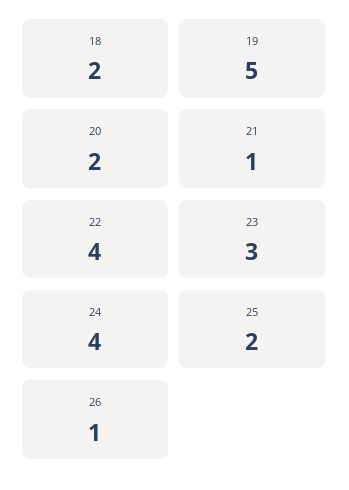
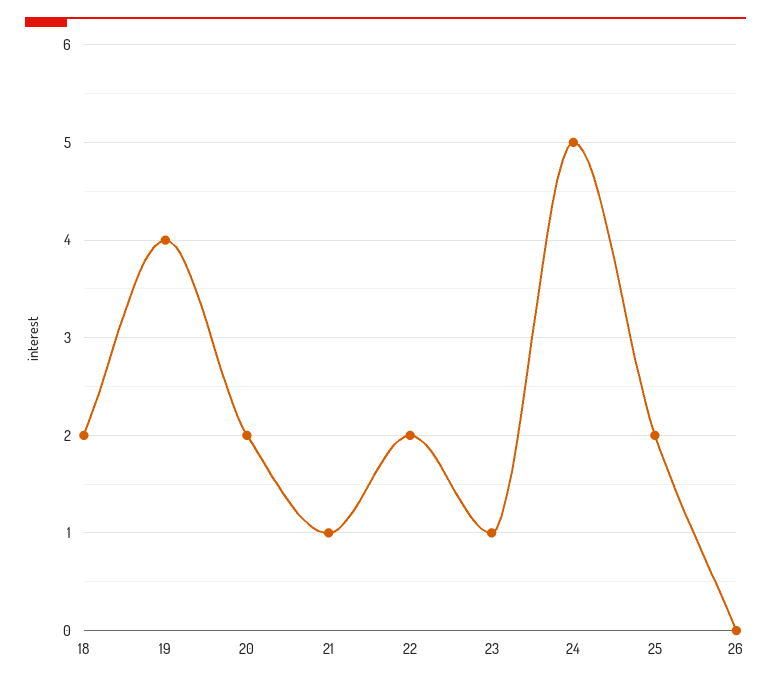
19: 5 -> 4
22: 4 -> 2
23: 3 -> 1
24: 4 -> 5
26: 1 -> 0

